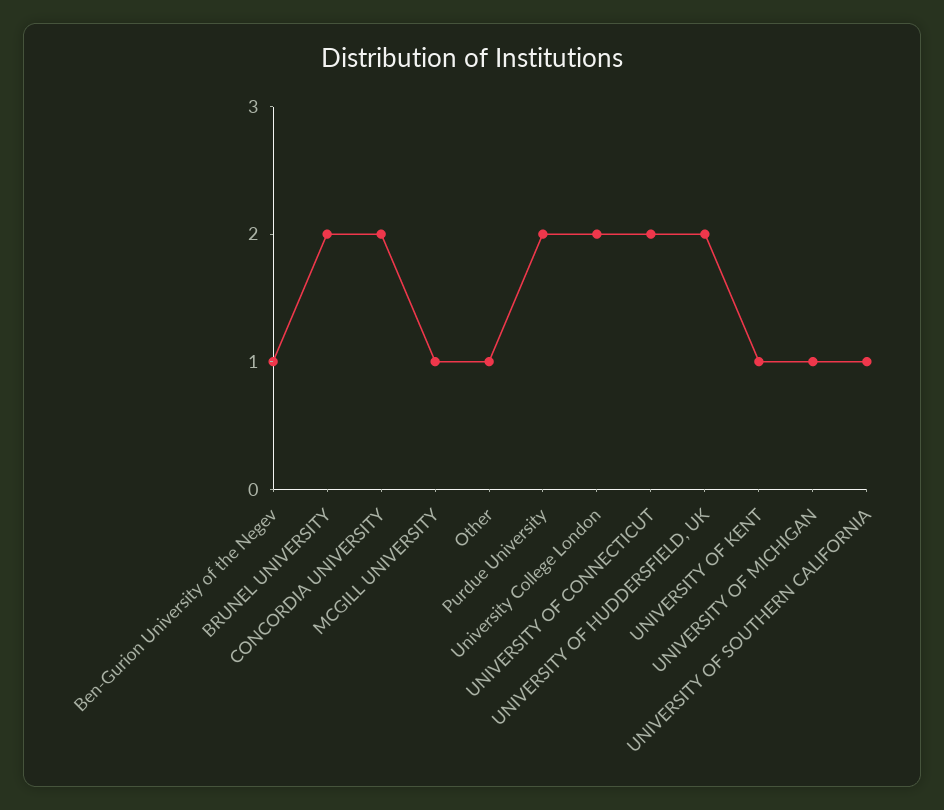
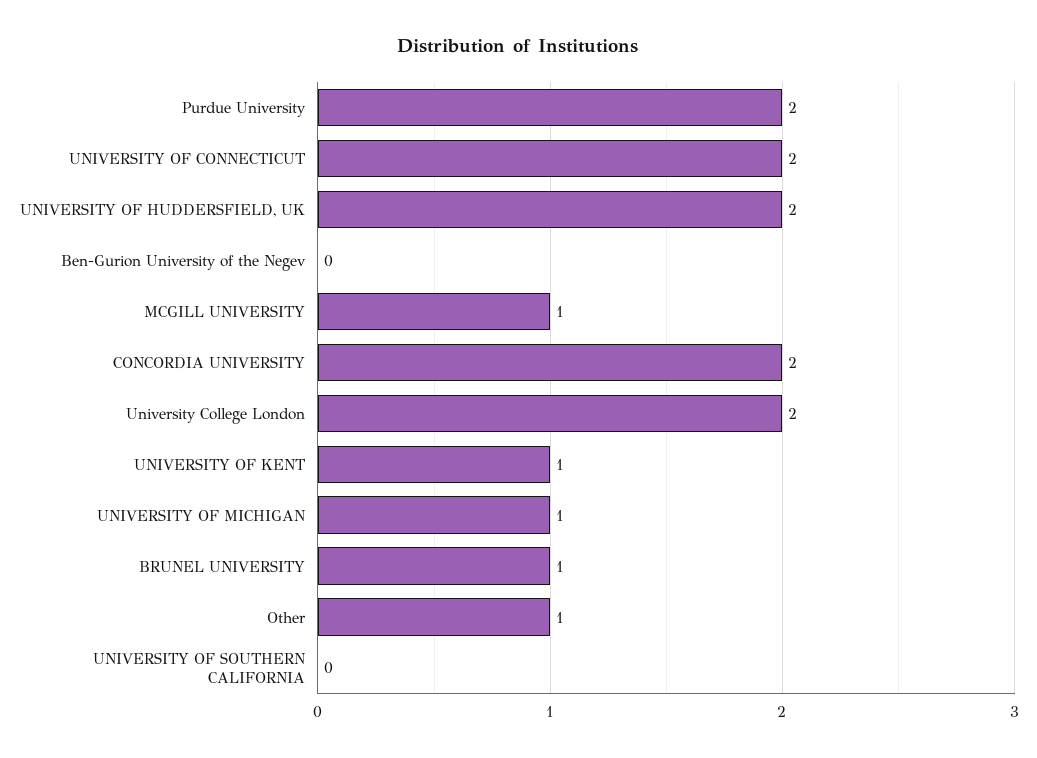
Ben-Gurion University of the Negev: 1 -> 0
BRUNEL UNIVERSITY: 2 -> 1
UNIVERSITY OF SOUTHERN CALIFORNIA: 1 -> 0

